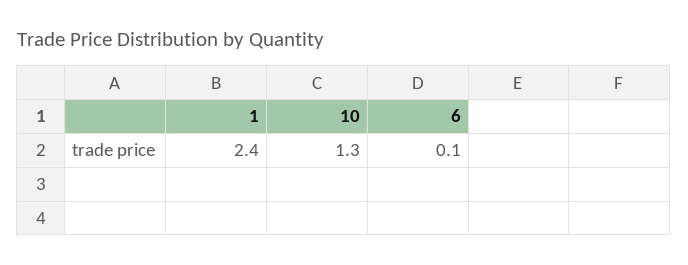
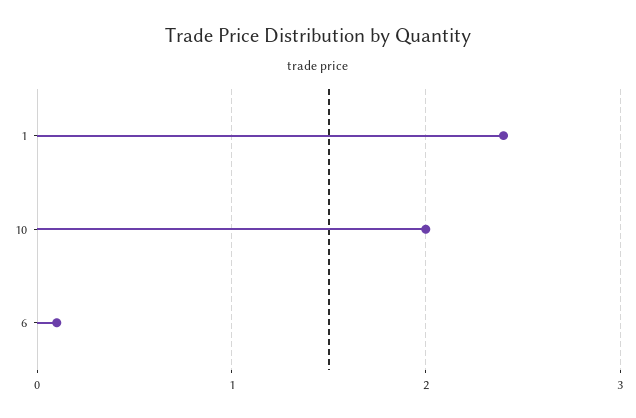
10: 1.3 -> 2

